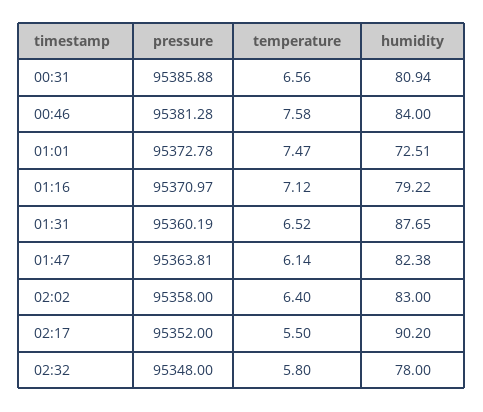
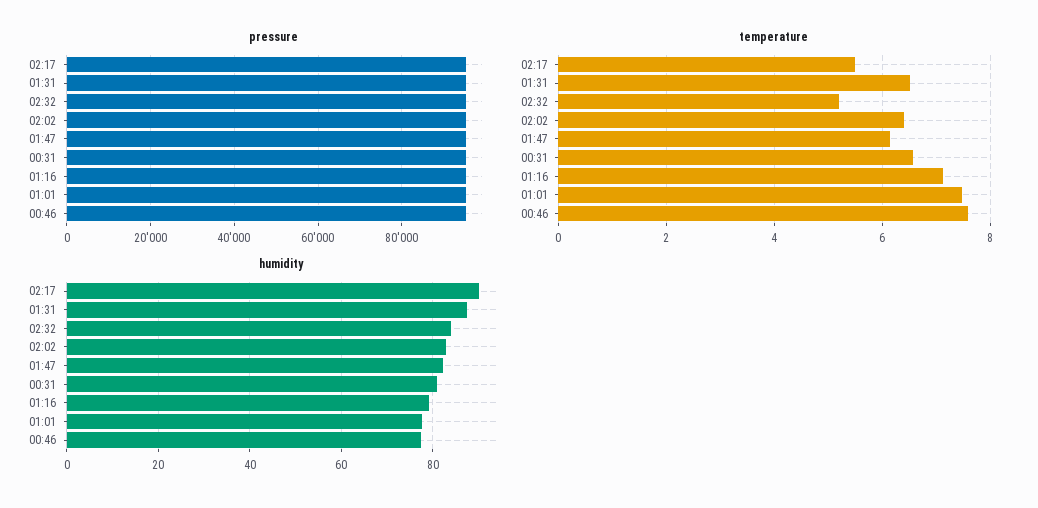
humidity, 00:46: 84 -> 78
humidity, 01:01: 72.51 -> 78
temperature, 02:32: 5.8 -> 5.2
humidity, 02:32: 78 -> 84

